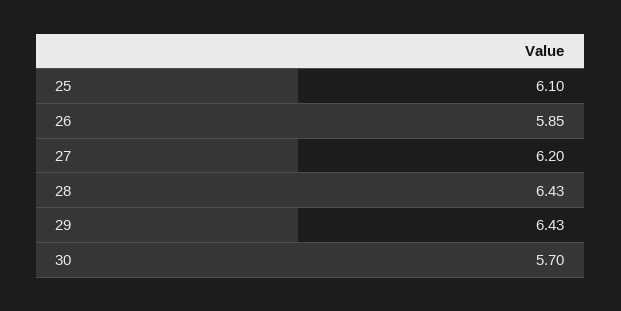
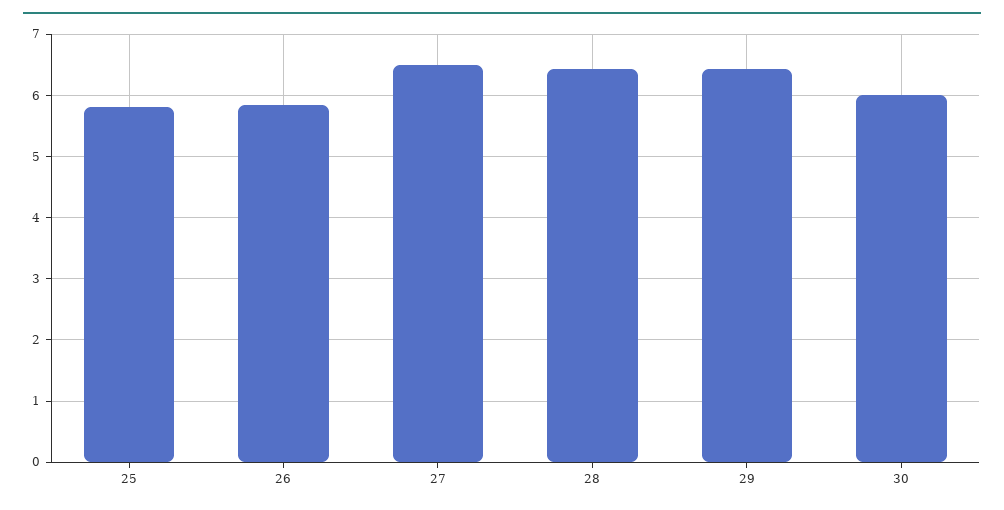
25: 6.1 -> 5.8
27: 6.2 -> 6.5
30: 5.7 -> 6

